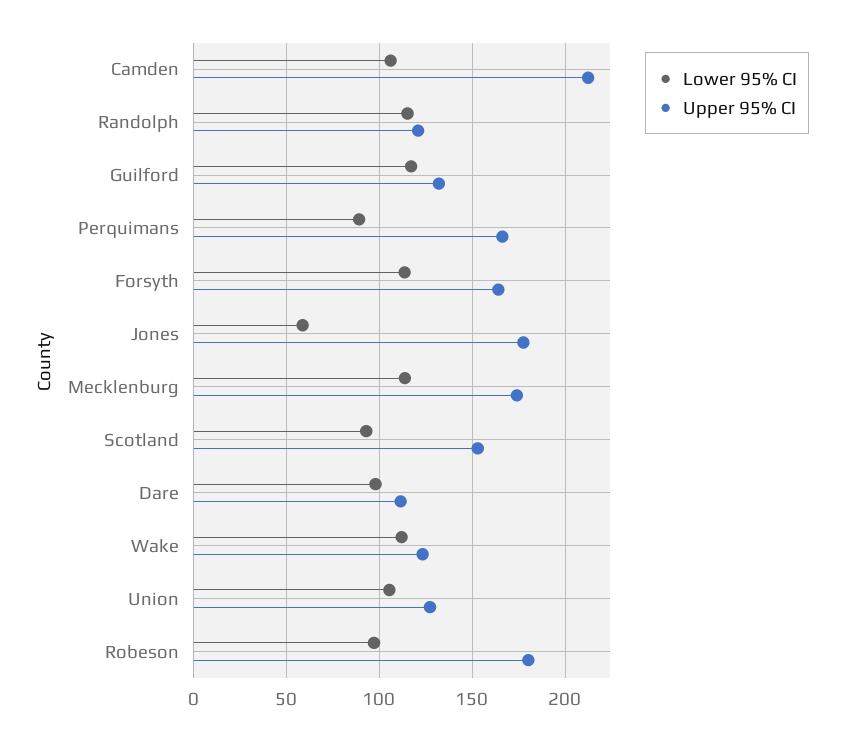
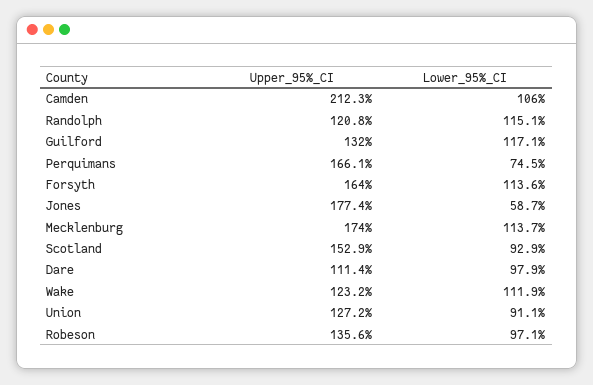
Lower 95% CI, Perquimans: 90 -> 74.5
Lower 95% CI, Union: 105 -> 91.1
Upper 95% CI, Robeson: 180 -> 135.6

